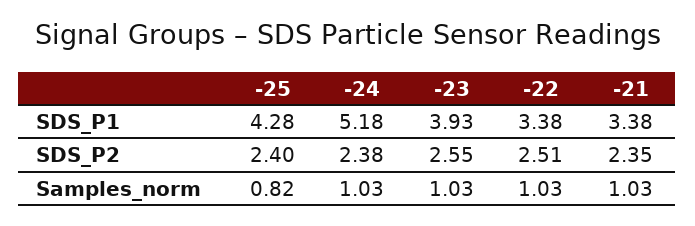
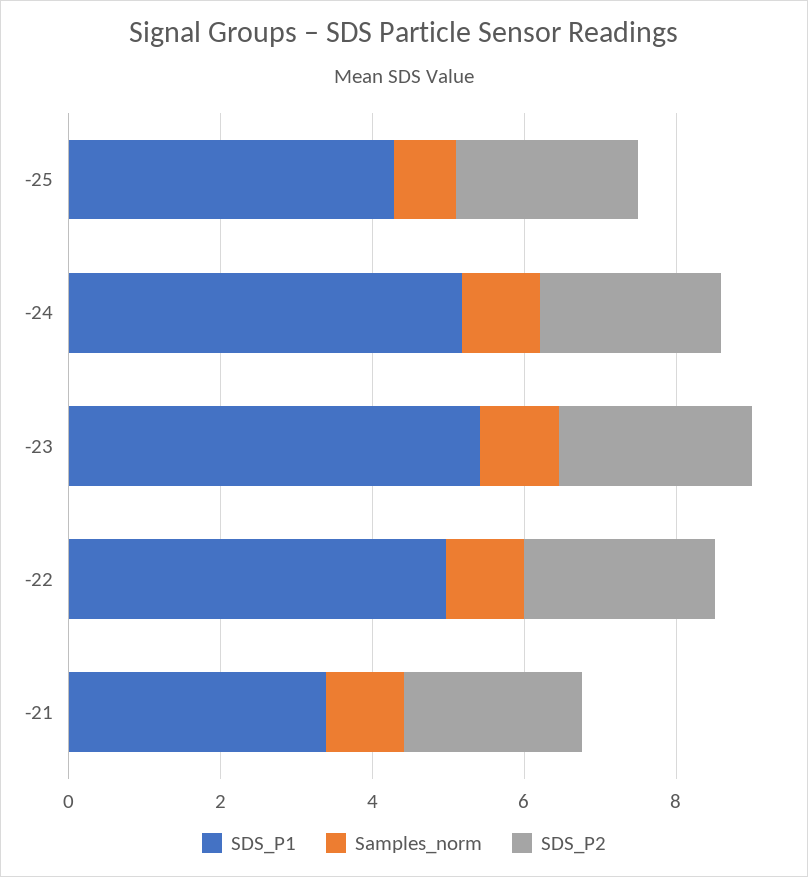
SDS_P1, -23: 3.93 -> 5.5
SDS_P1, -22: 3.38 -> 5

